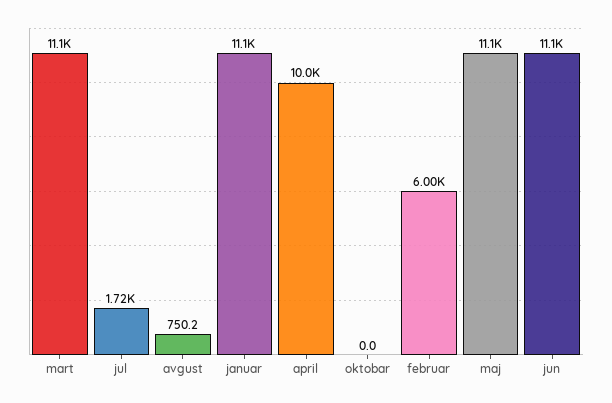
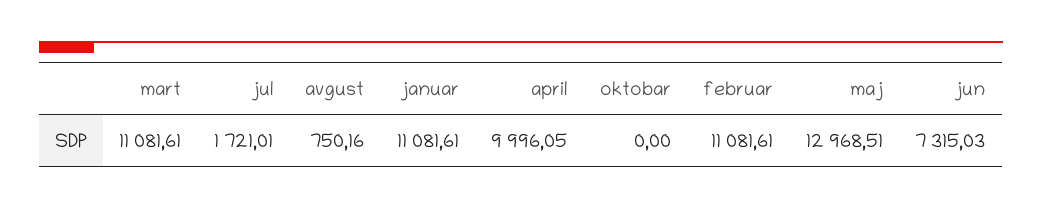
februar: 6000 -> 11081.61
maj: 11100 -> 12968.51
jun: 11100 -> 7315.03

